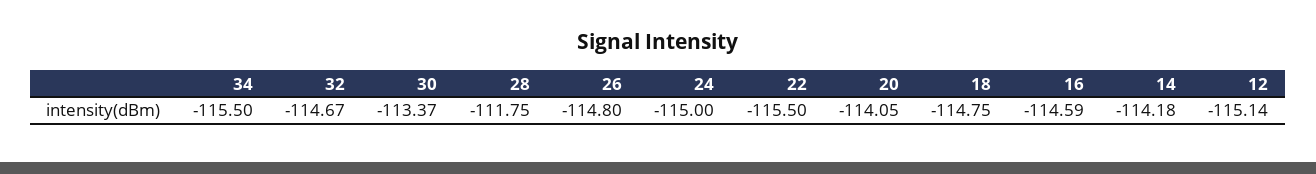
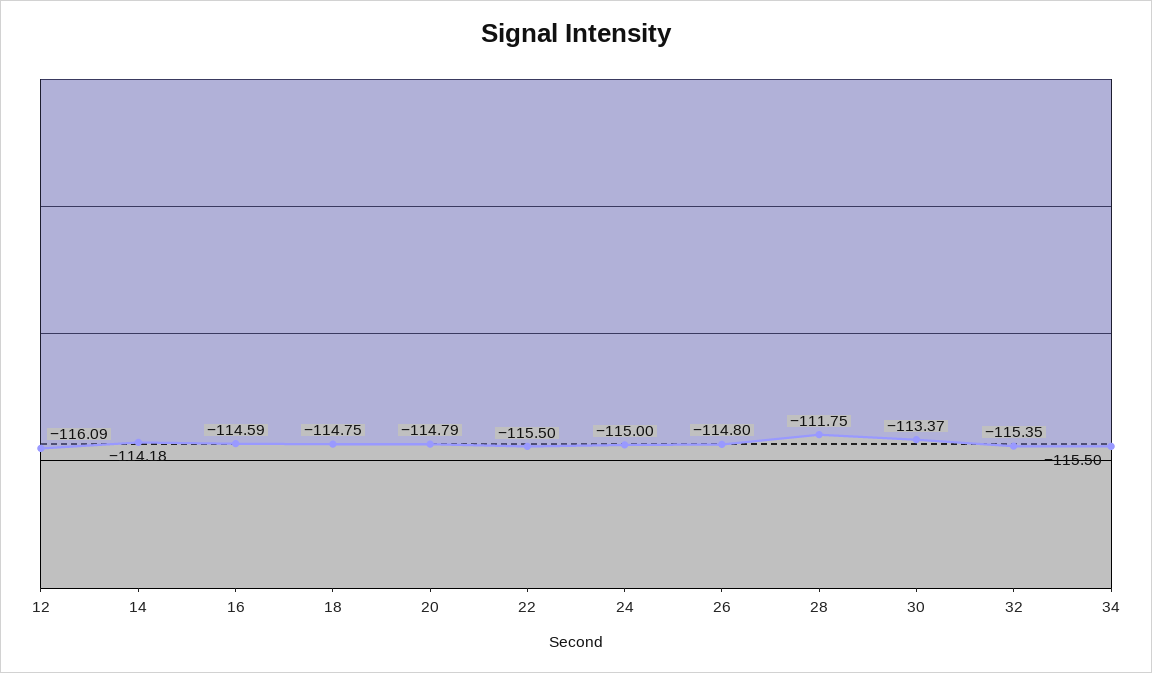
32: -114.67 -> -115.35
20: -114.05 -> -114.79
12: -115.14 -> -116.09

